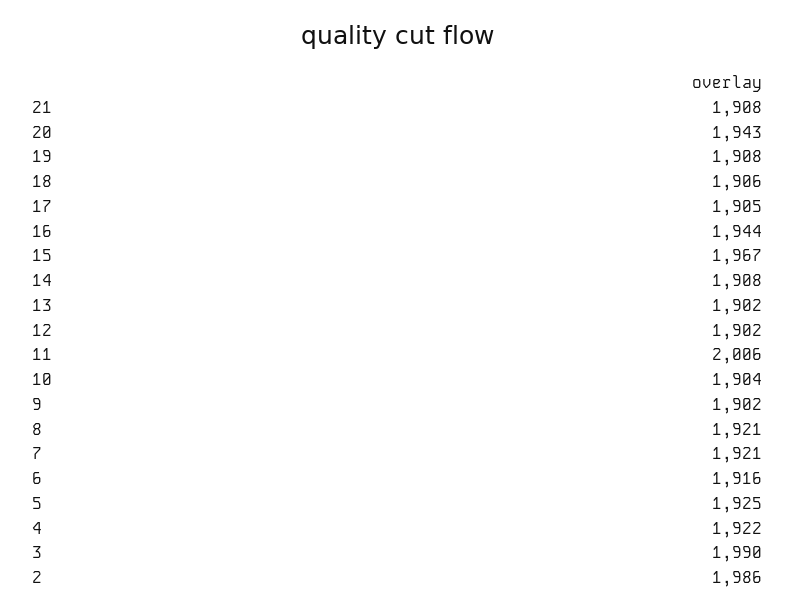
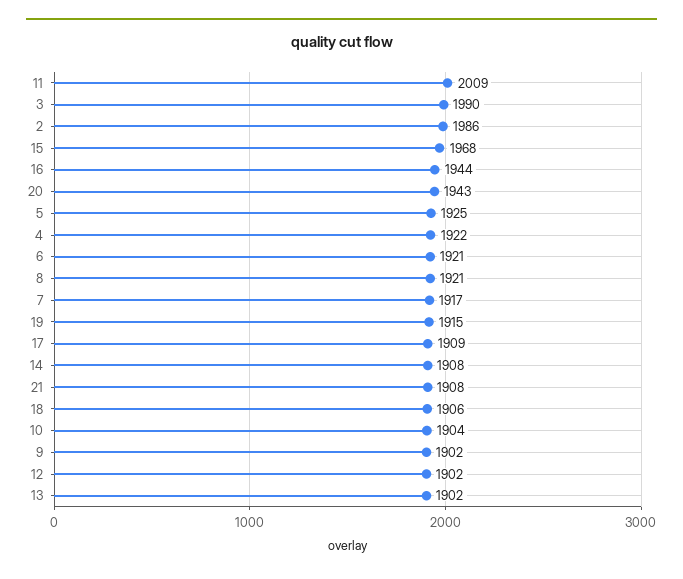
19: 1908 -> 1915
17: 1905 -> 1909
15: 1967 -> 1968
11: 2006 -> 2009
7: 1921 -> 1917
6: 1916 -> 1921

